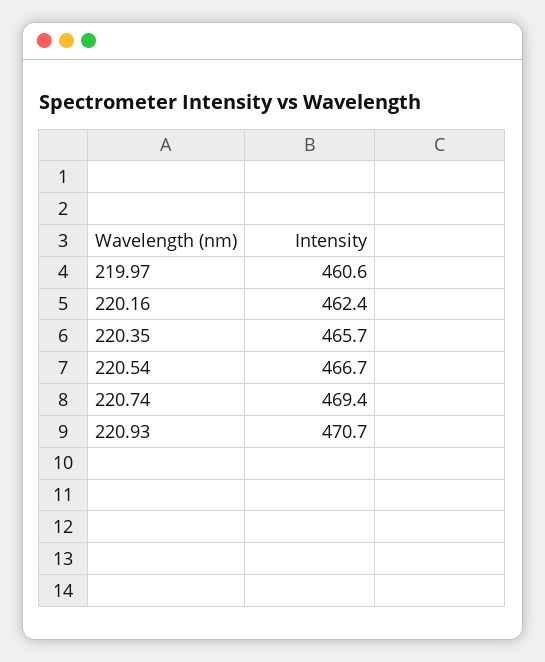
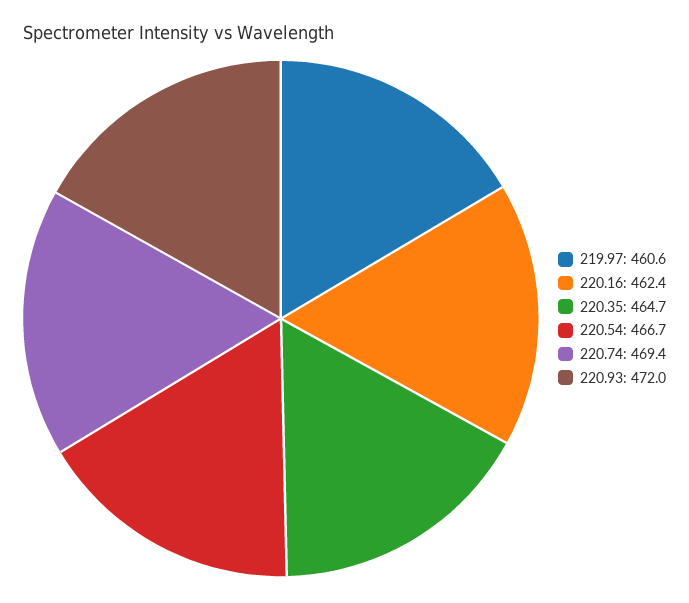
220.35: 465.7 -> 464.7
220.93: 470.7 -> 472

